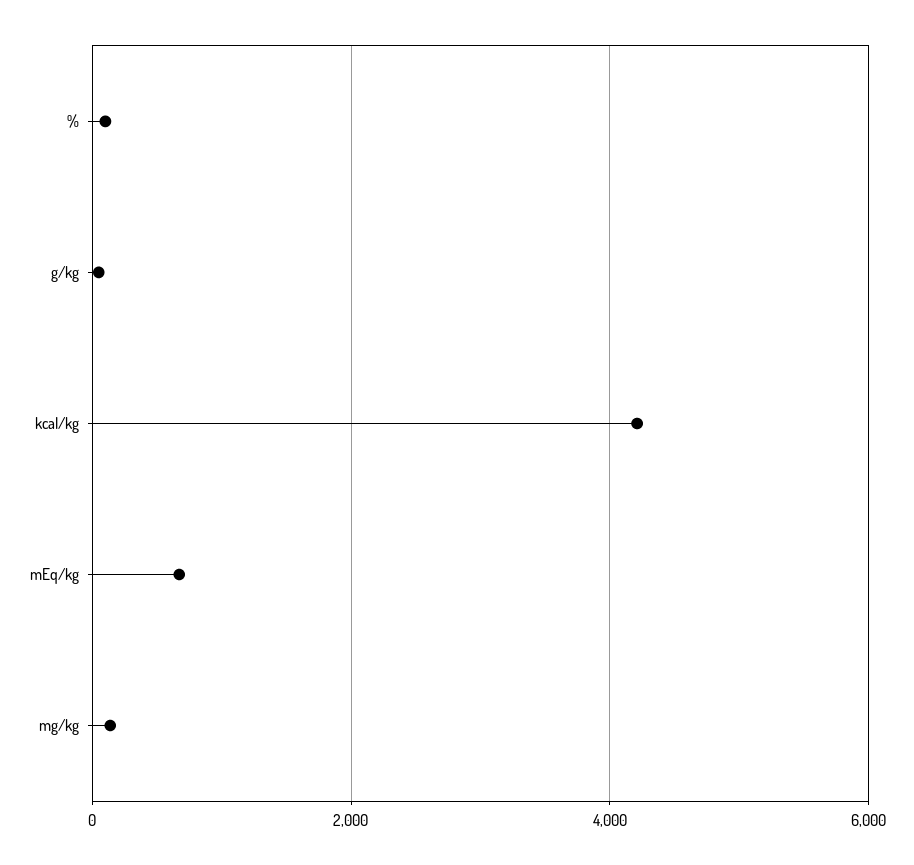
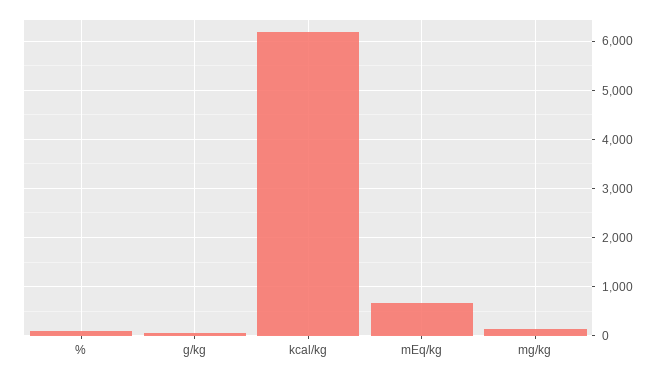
kcal/kg: 4200 -> 6200

